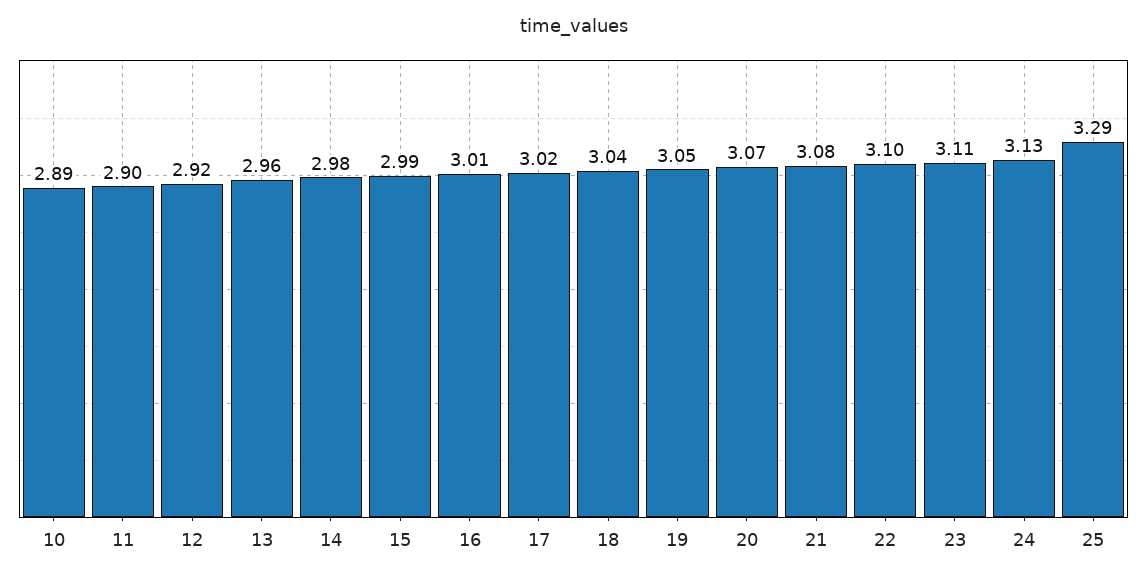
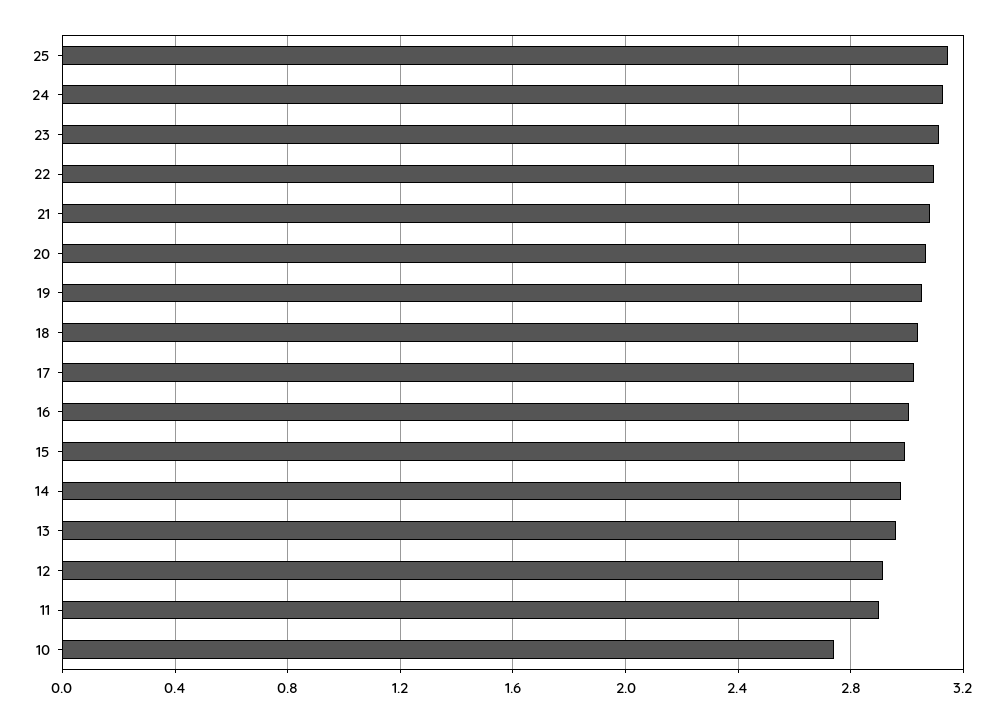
10: 2.89 -> 2.75
25: 3.29 -> 3.15

